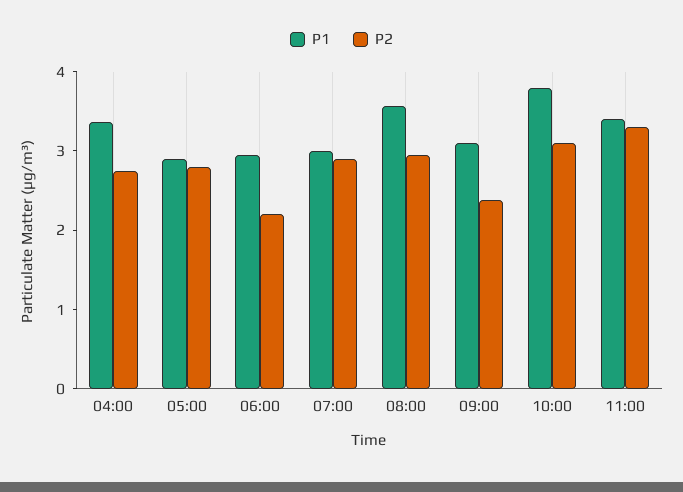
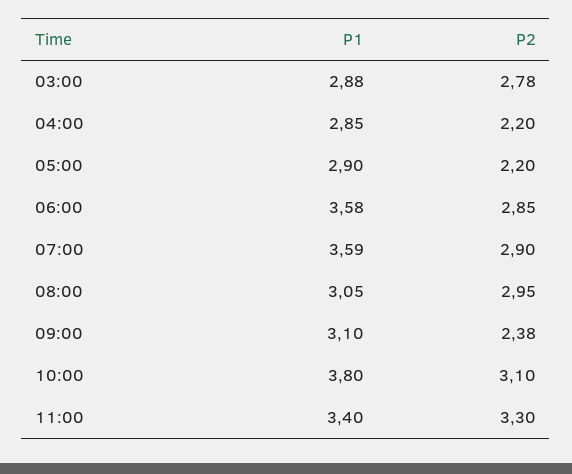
P1, 04:00: 3.4 -> 2.85
P2, 04:00: 2.8 -> 2.2
P2, 05:00: 2.8 -> 2.2
P1, 06:00: 3 -> 3.58
P2, 06:00: 2.2 -> 2.85
P1, 07:00: 3 -> 3.59
P1, 08:00: 3.6 -> 3.05
P1, 03:00: none -> 2.88
P2, 03:00: none -> 2.78

